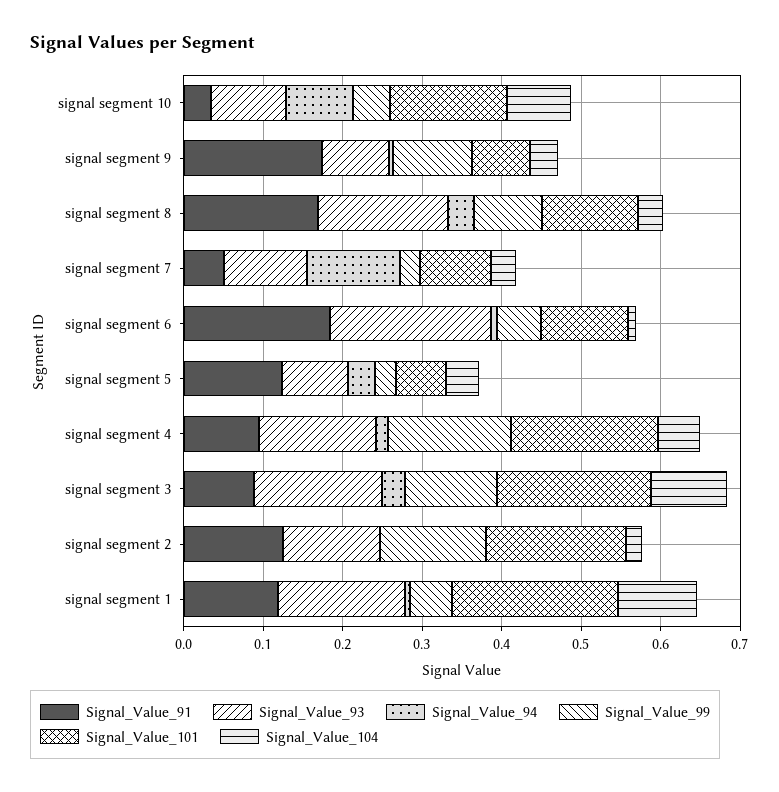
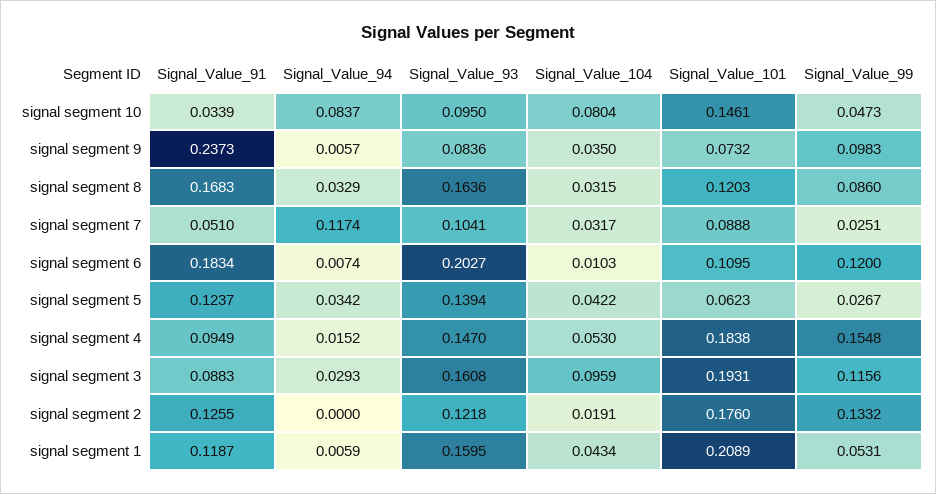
Signal_Value_91, signal segment 9: 0.18 -> 0.2373
Signal_Value_99, signal segment 6: 0.06 -> 0.12
Signal_Value_93, signal segment 5: 0.08 -> 0.1394
Signal_Value_104, signal segment 1: 0.1 -> 0.0434

